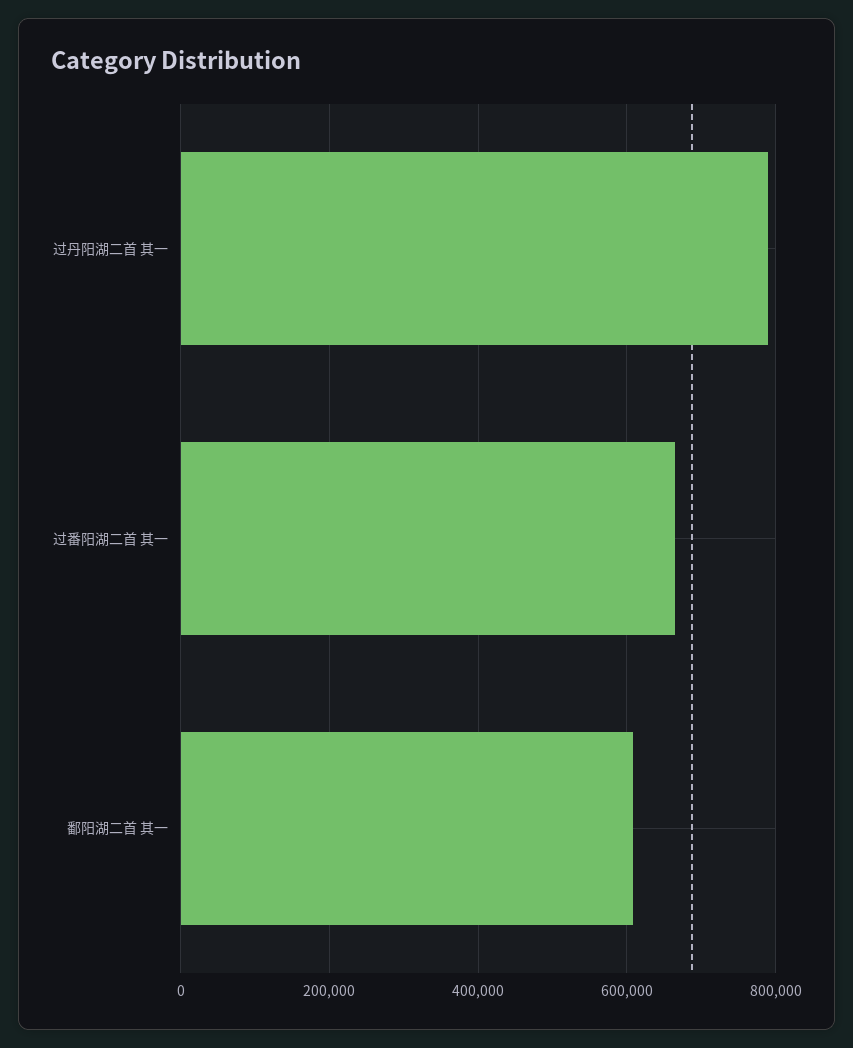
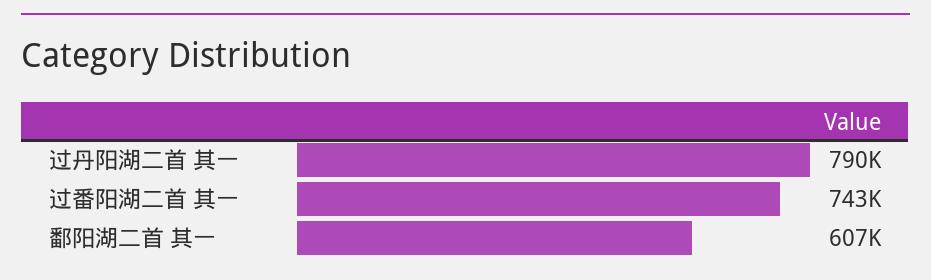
过番阳湖二首 其一: 660000 -> 743000

